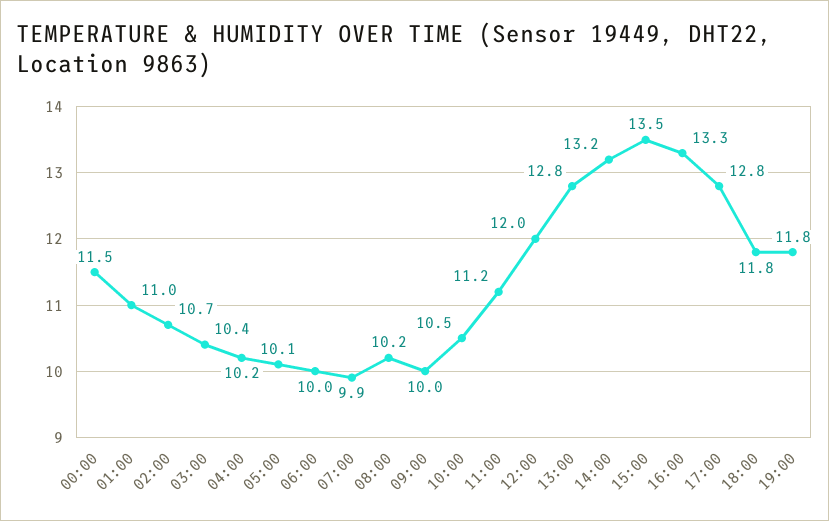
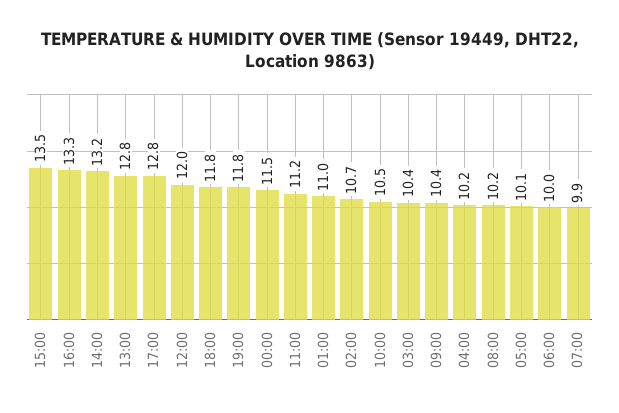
09:00: 10 -> 10.4

